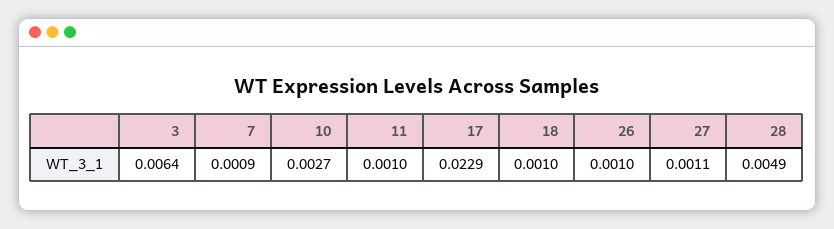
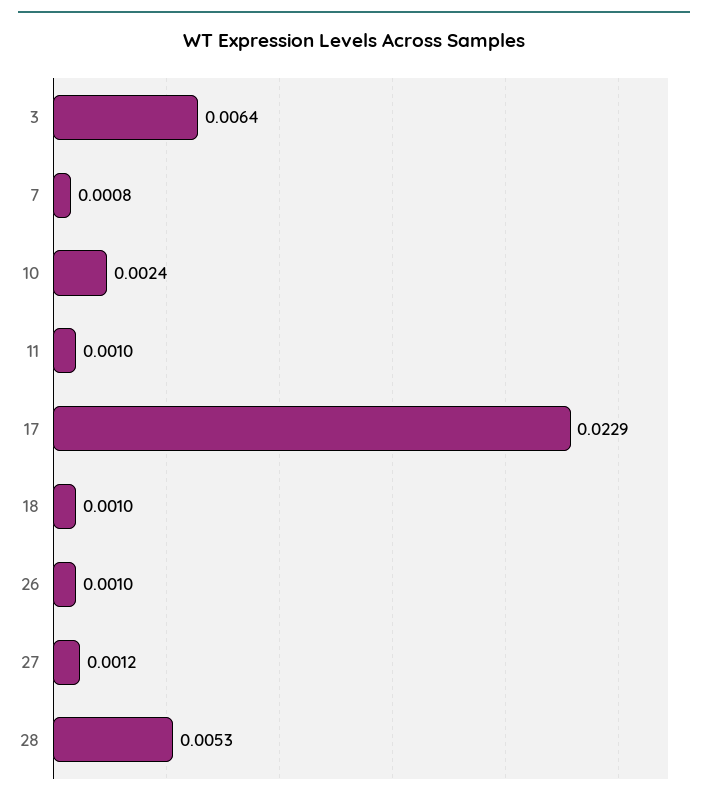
7: 0.0009 -> 0.0008
10: 0.0027 -> 0.0024
27: 0.0011 -> 0.0012
28: 0.0049 -> 0.0053

